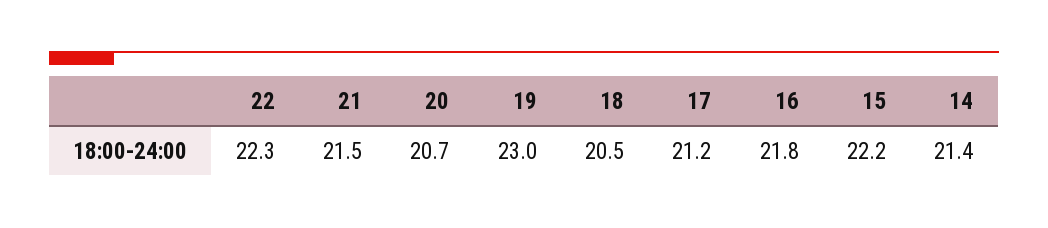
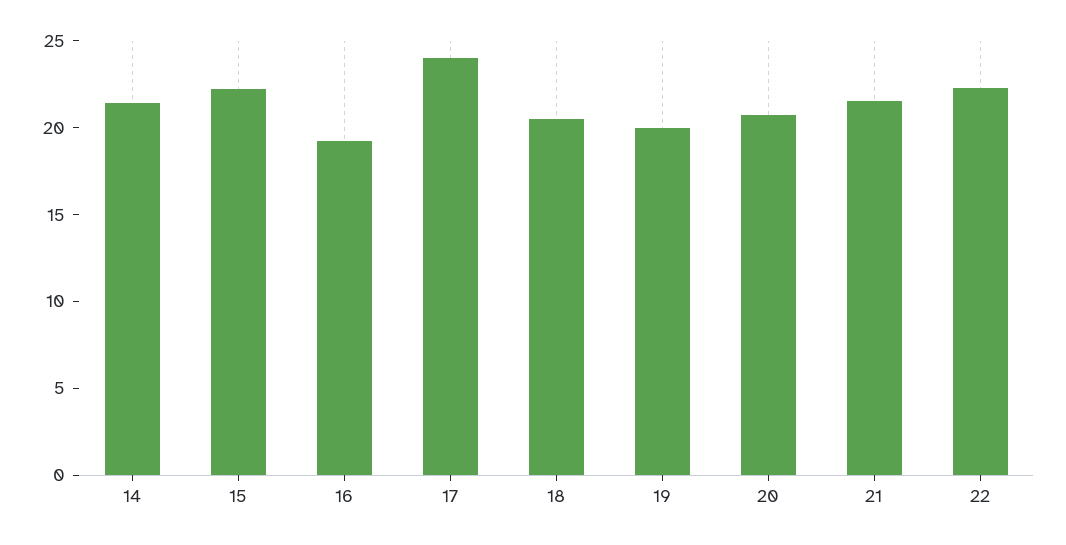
19: 23 -> 20
17: 21.2 -> 24
16: 21.8 -> 19

